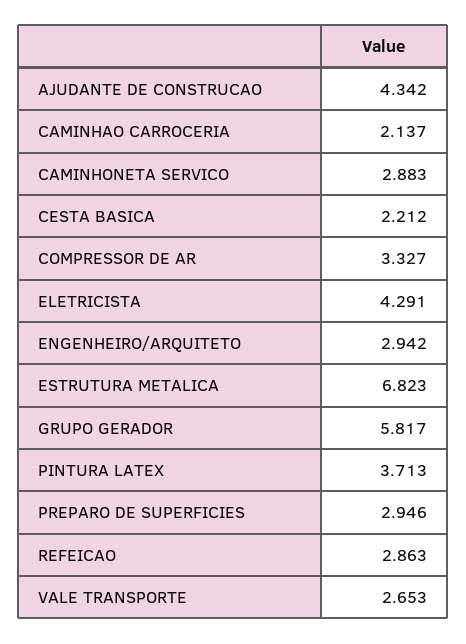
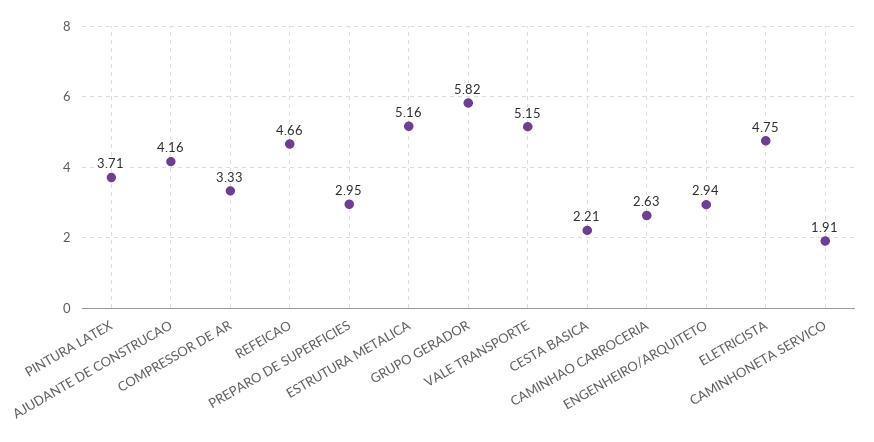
AJUDANTE DE CONSTRUCAO: 4.342 -> 4.16
CAMINHAO CARROCERIA: 2.137 -> 2.63
CAMINHONETA SERVICO: 2.883 -> 1.91
ELETRICISTA: 4.291 -> 4.75
ESTRUTURA METALICA: 6.823 -> 5.16
REFEICAO: 2.863 -> 4.66
VALE TRANSPORTE: 2.653 -> 5.15

